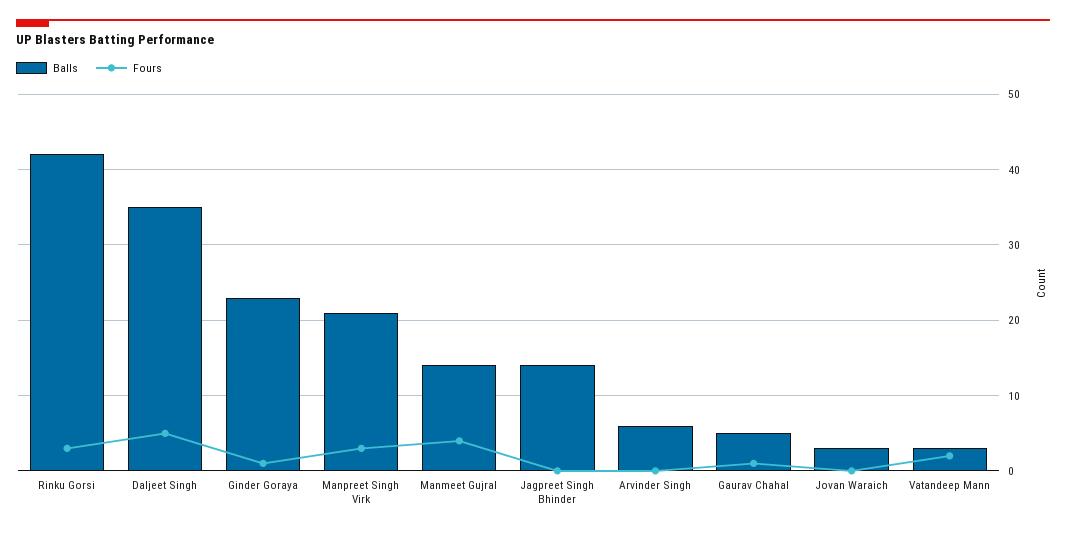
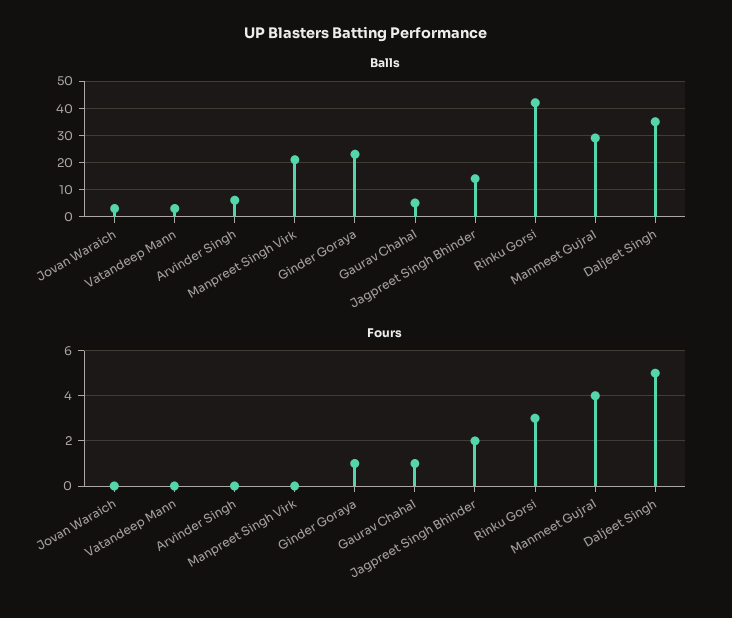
Fours, Manpreet Singh Virk: 3 -> 0
Balls, Manmeet Gujral: 14 -> 30
Fours, Jagpreet Singh Bhinder: 0 -> 2
Fours, Vatandeep Mann: 2 -> 0

